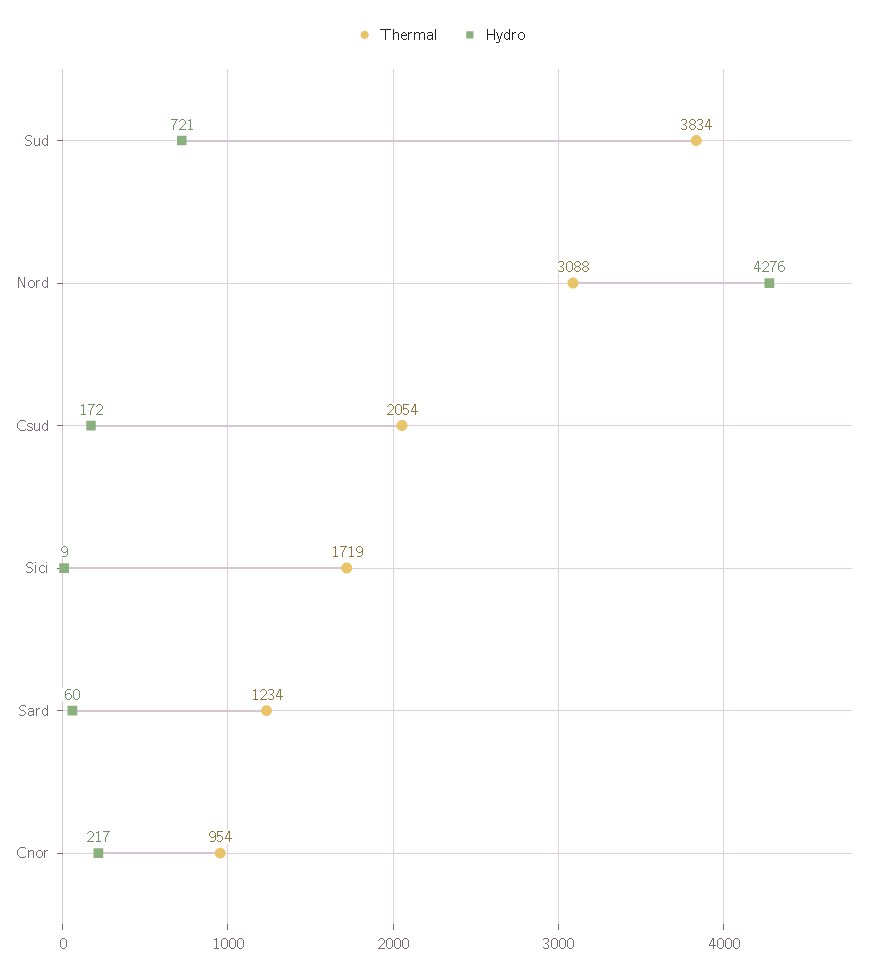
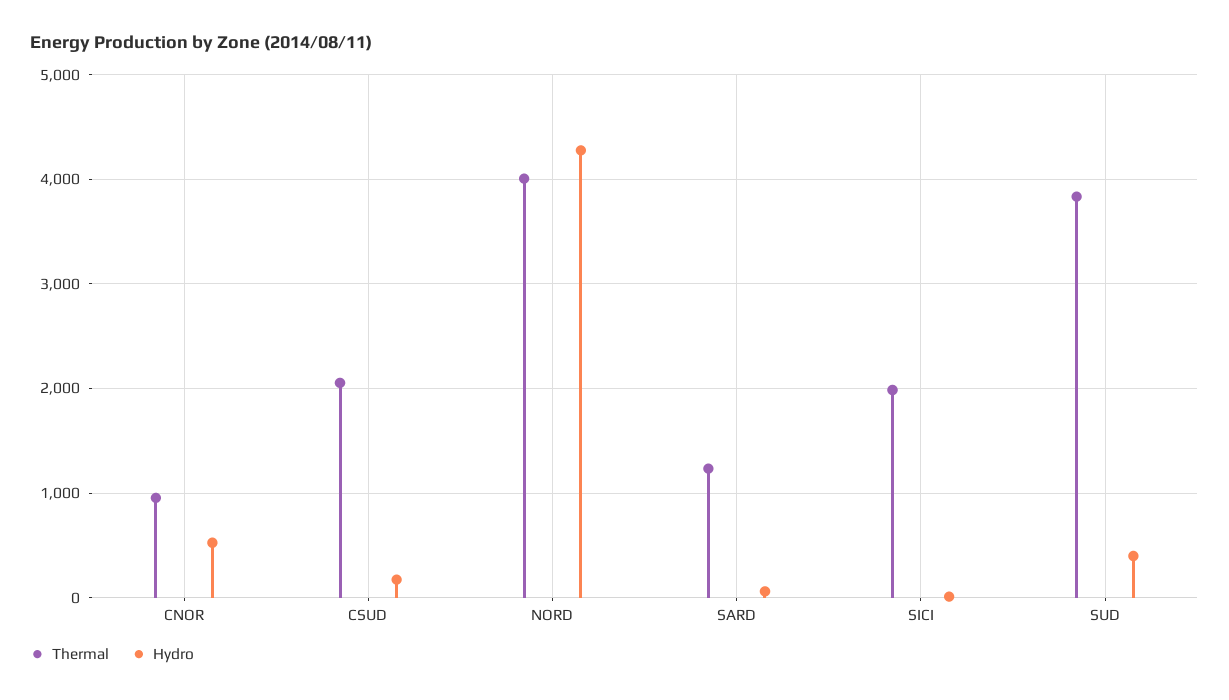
Hydro, Sud: 721 -> 400
Thermal, Nord: 3088 -> 4000
Thermal, Sici: 1719 -> 2000
Hydro, Cnor: 217 -> 500

